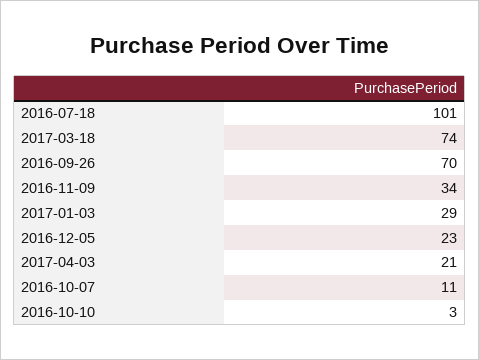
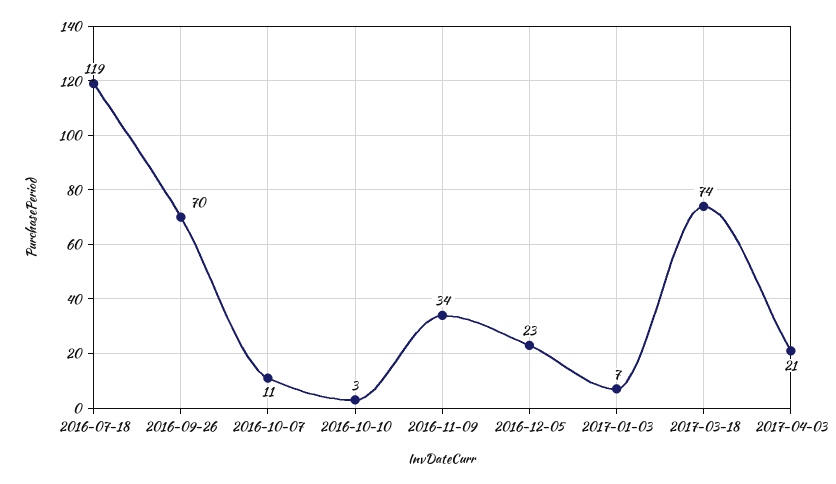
2016-07-18: 101 -> 119
2017-01-03: 29 -> 7

